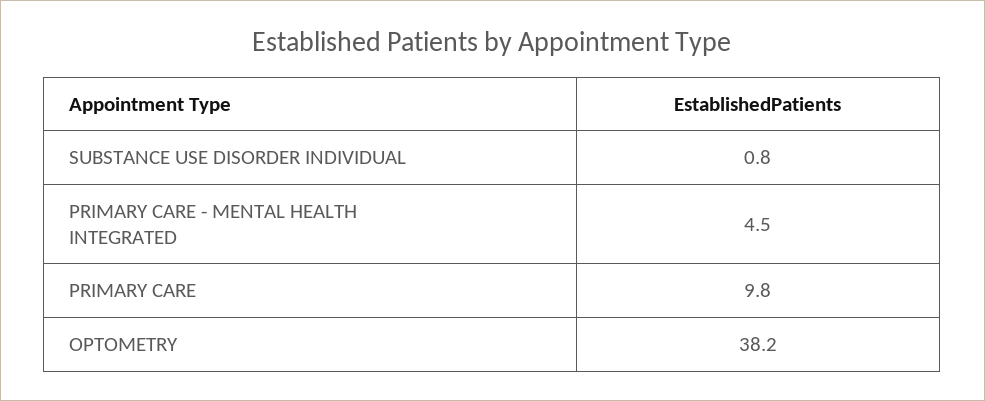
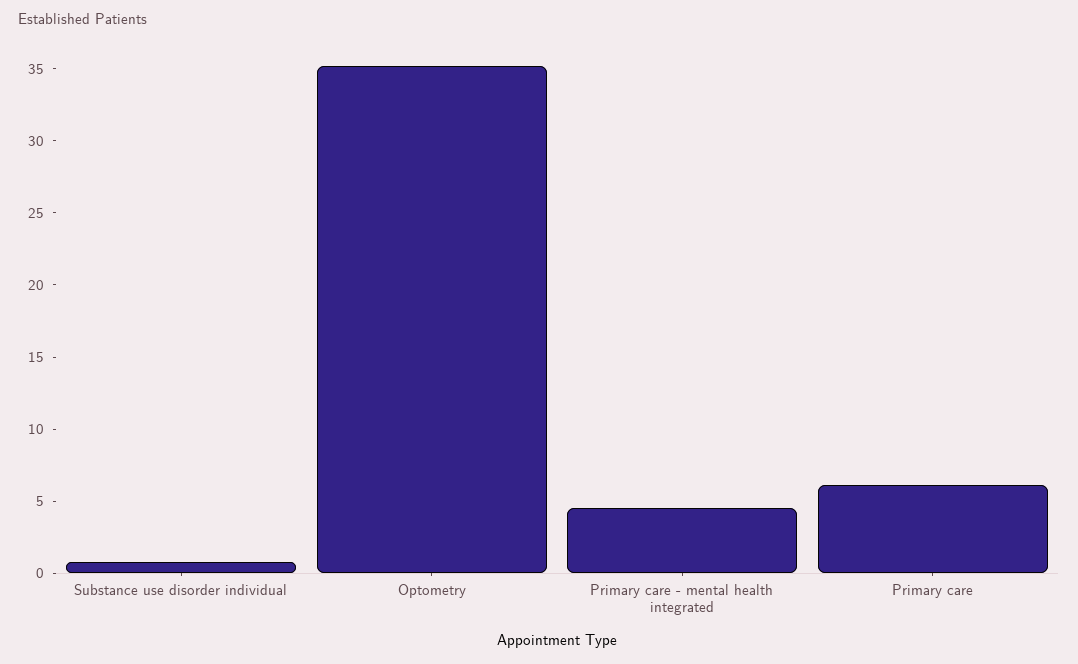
PRIMARY CARE: 9.8 -> 6
OPTOMETRY: 38.2 -> 35

